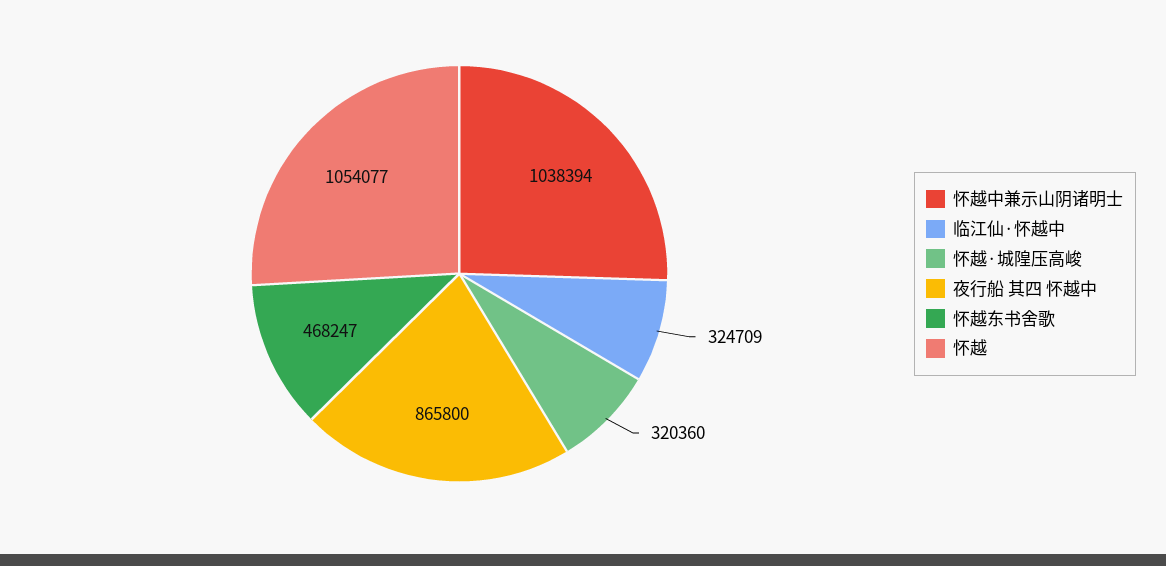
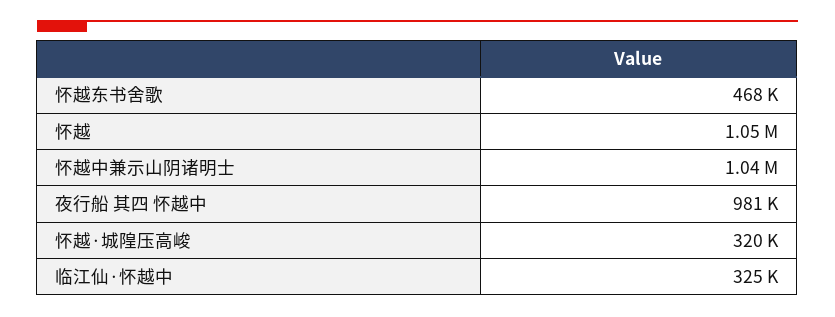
夜行船 其四 怀越中: 865800 -> 981000

